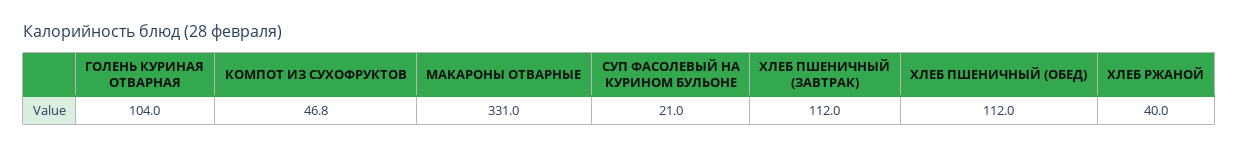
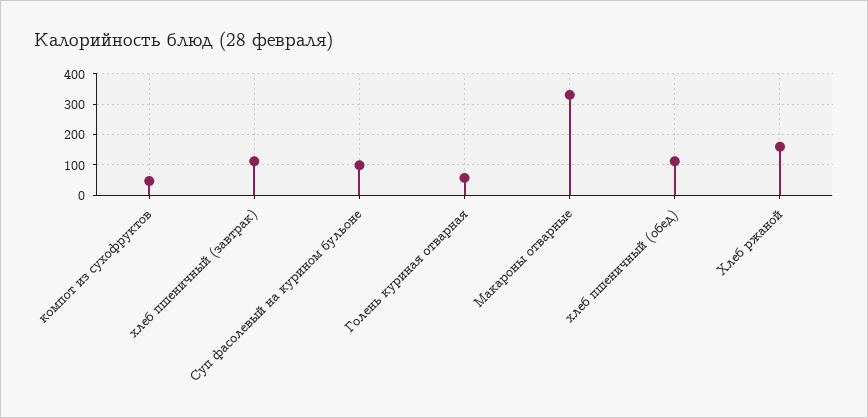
ГОЛЕНЬ КУРИНАЯ ОТВАРНАЯ: 104 -> 60
СУП ФАСОЛЕВЫЙ НА КУРИНОМ БУЛЬОНЕ: 21 -> 100
ХЛЕБ РЖАНОЙ: 40 -> 160

